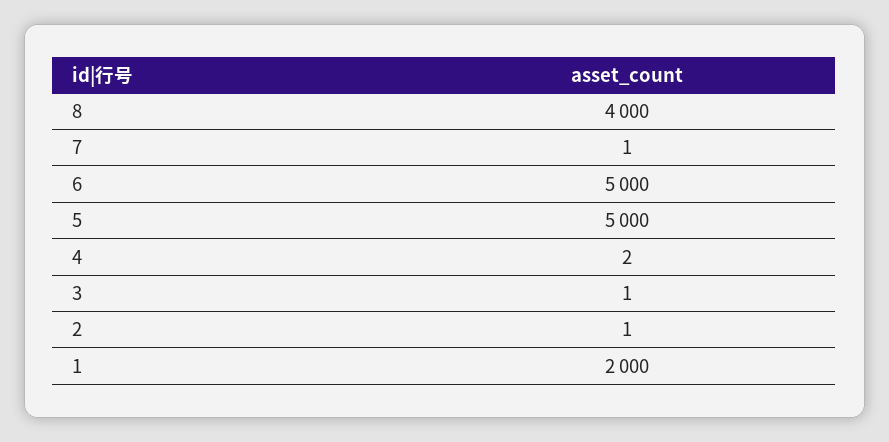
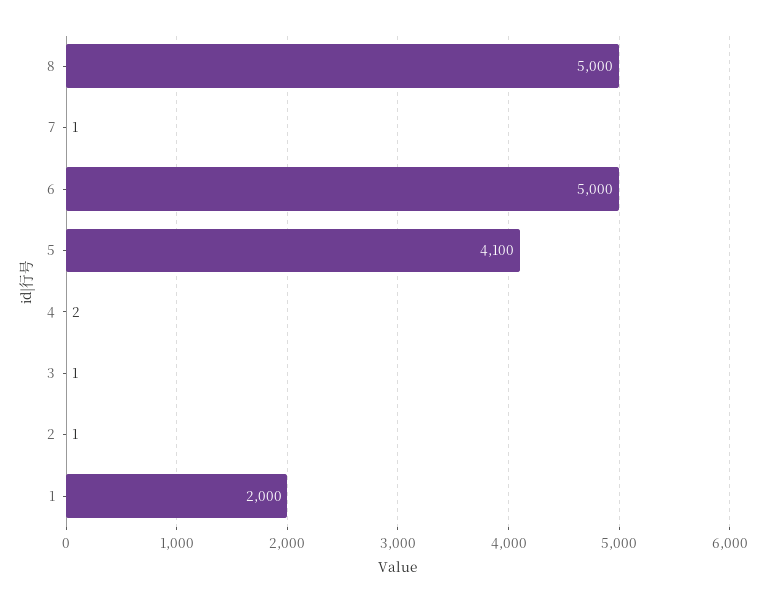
8: 4000 -> 5000
5: 5000 -> 4100

